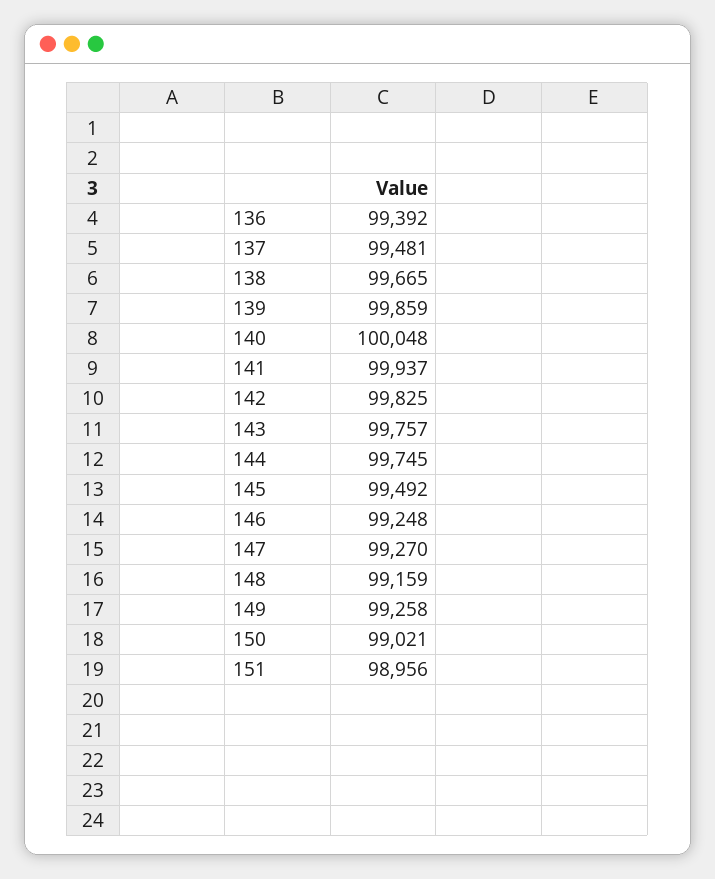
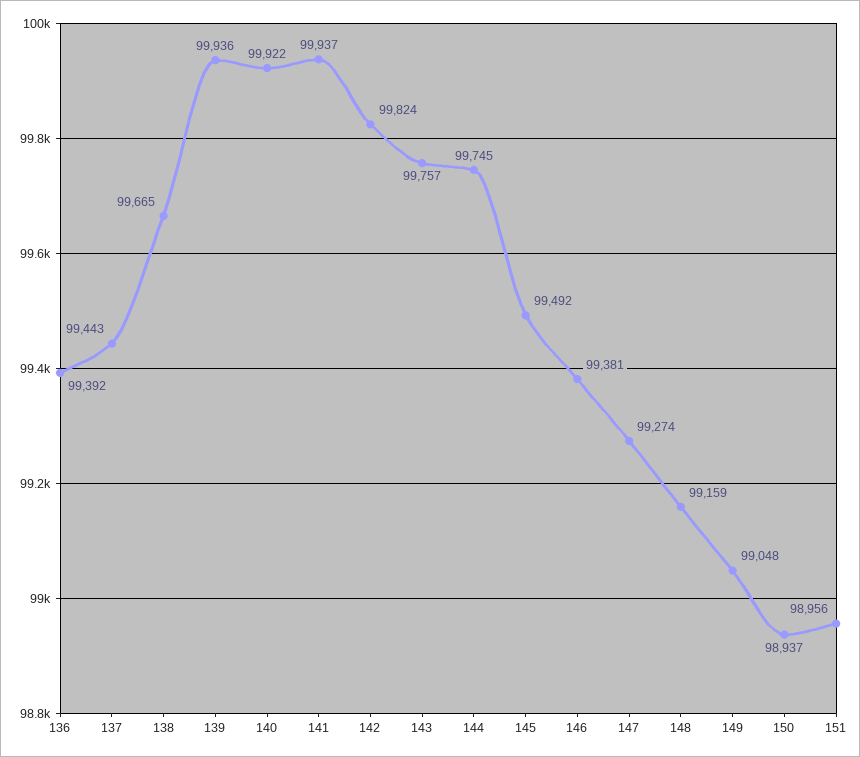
137: 99481 -> 99443
139: 99859 -> 99936
140: 100048 -> 99922
142: 99825 -> 99824
146: 99248 -> 99381
147: 99270 -> 99274
149: 99258 -> 99048
150: 99021 -> 98937

